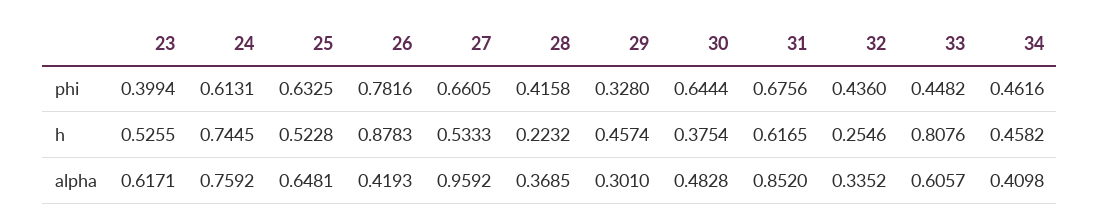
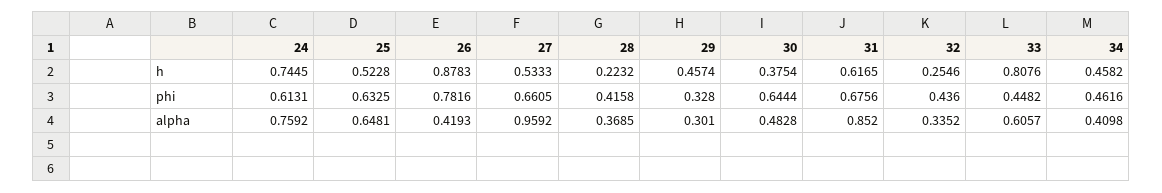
23, phi: 0.3994 -> none
23, h: 0.5255 -> none
23, alpha: 0.6171 -> none

